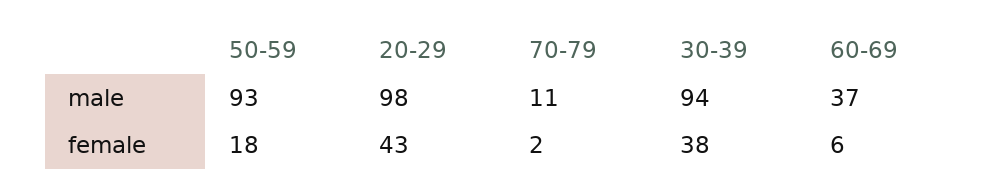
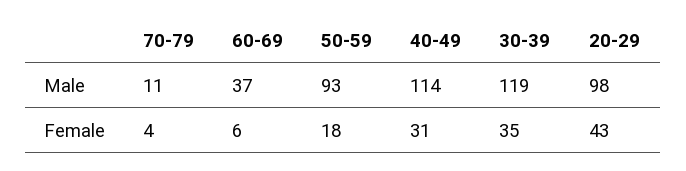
30-39, male: 94 -> 119
70-79, female: 2 -> 4
30-39, female: 38 -> 35
40-49, male: none -> 114
40-49, female: none -> 31

